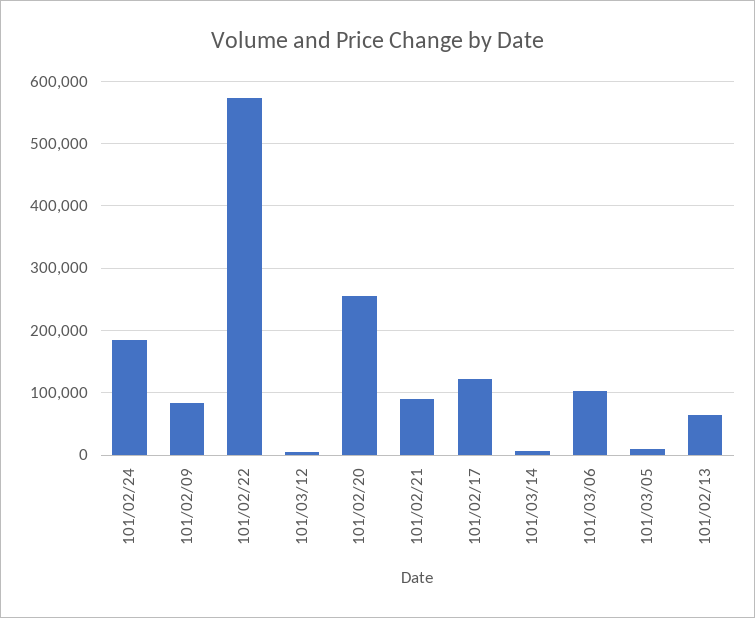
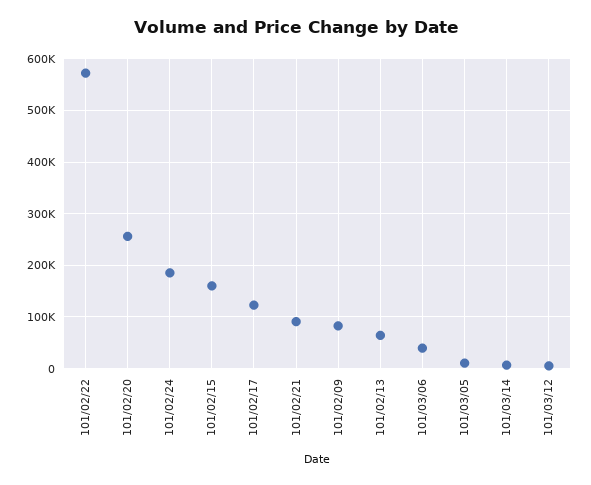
101/03/06: 100000 -> 40000
101/02/15: none -> 160000

